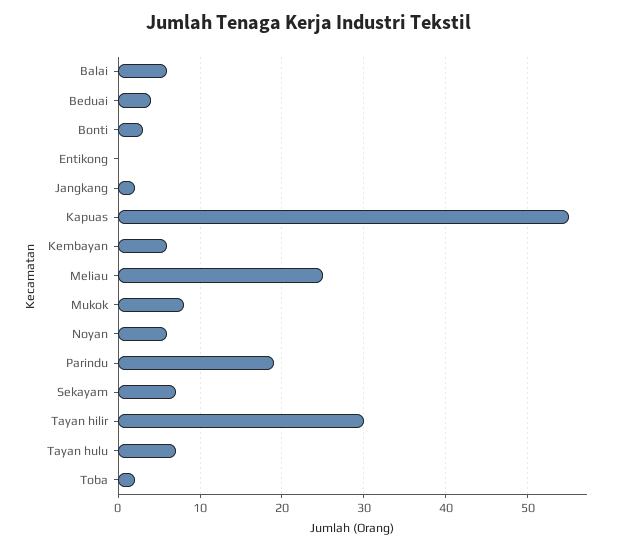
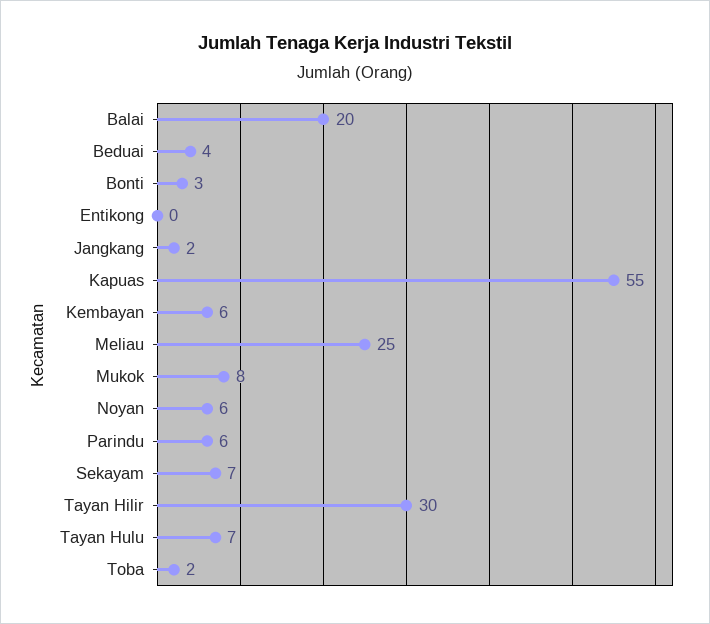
Balai: 6 -> 20
Parindu: 19 -> 6

